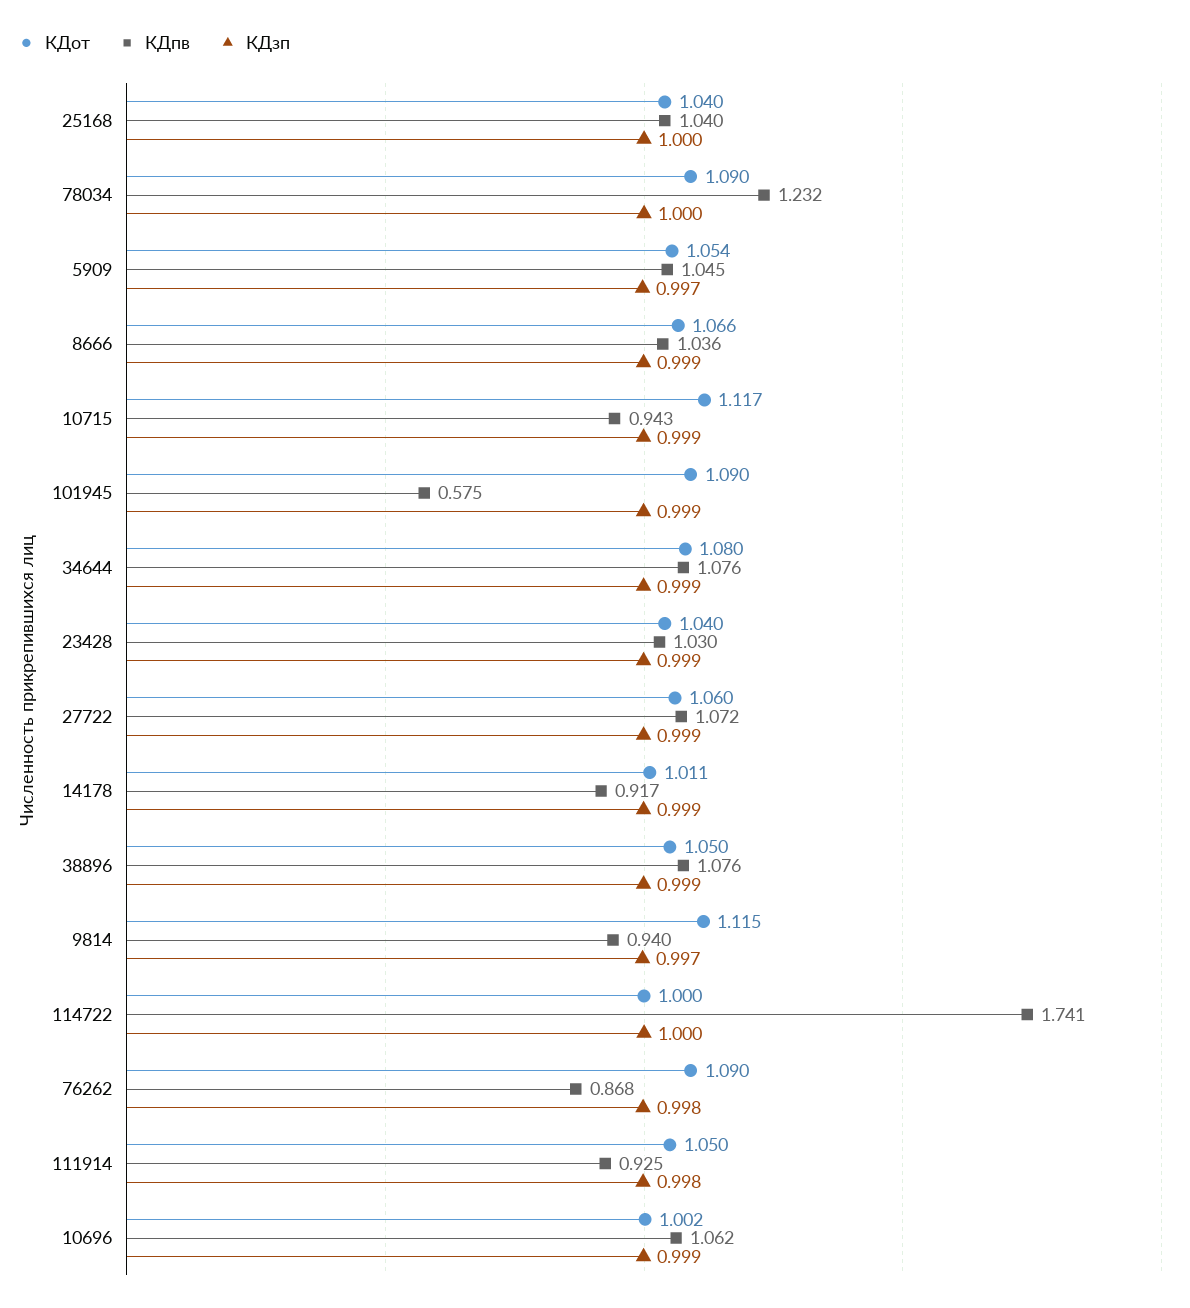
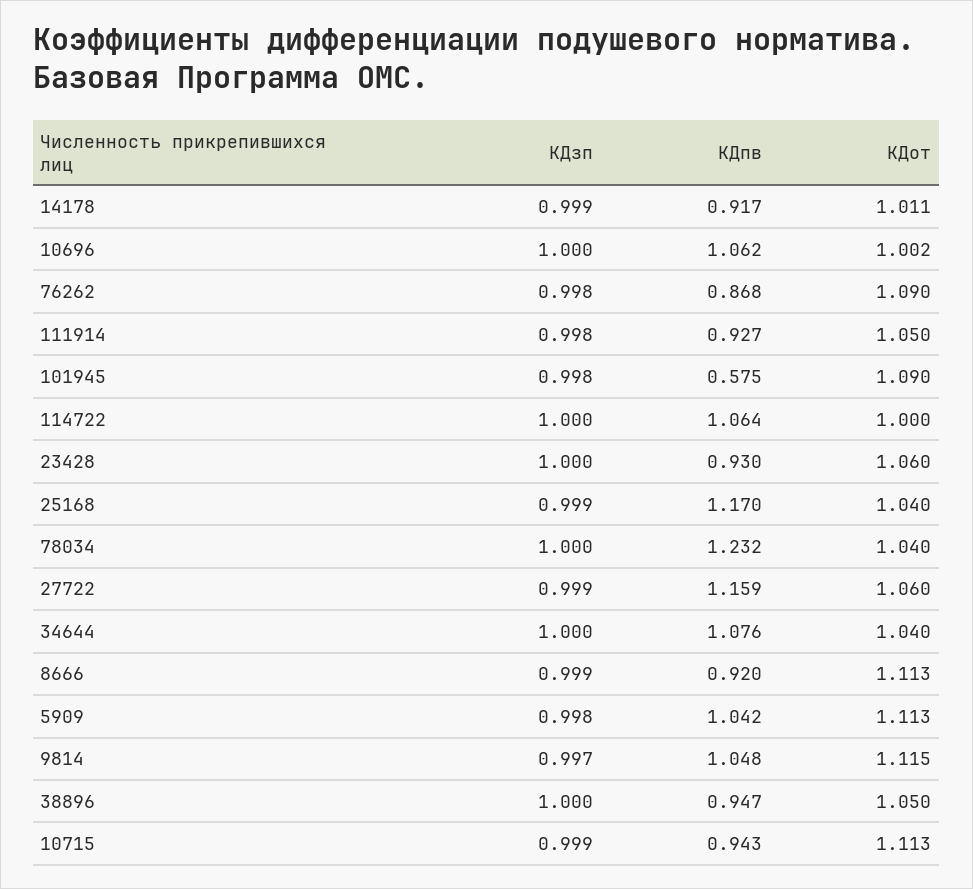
КДпв, 25168: 1.04 -> 1.17
КДзп, 25168: 1 -> 0.999
КДот, 78034: 1.09 -> 1.04
КДот, 5909: 1.054 -> 1.113
КДпв, 5909: 1.045 -> 1.042
КДзп, 5909: 0.997 -> 0.998
КДот, 8666: 1.066 -> 1.113
КДпв, 8666: 1.036 -> 0.92
КДот, 10715: 1.117 -> 1.113
КДзп, 101945: 0.999 -> 0.998
КДот, 34644: 1.08 -> 1.04
КДзп, 34644: 0.999 -> 1
КДот, 23428: 1.04 -> 1.06
КДпв, 23428: 1.03 -> 0.93
КДзп, 23428: 0.999 -> 1
КДпв, 27722: 1.072 -> 1.159
КДпв, 38896: 1.076 -> 0.947
КДзп, 38896: 0.999 -> 1
КДпв, 9814: 0.94 -> 1.048
КДпв, 114722: 1.741 -> 1.064
КДпв, 111914: 0.925 -> 0.927
КДзп, 10696: 0.999 -> 1

